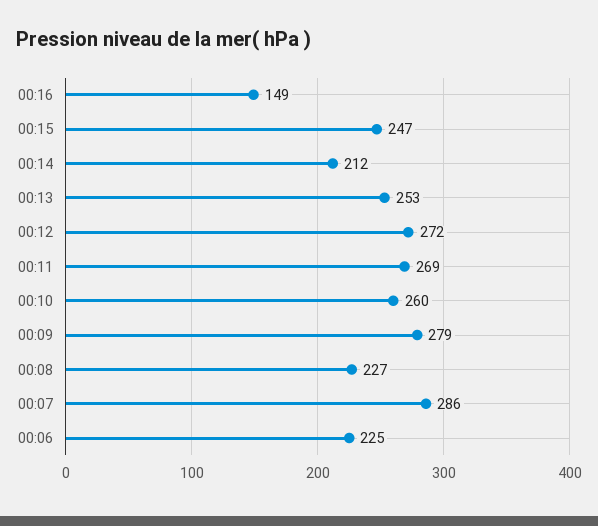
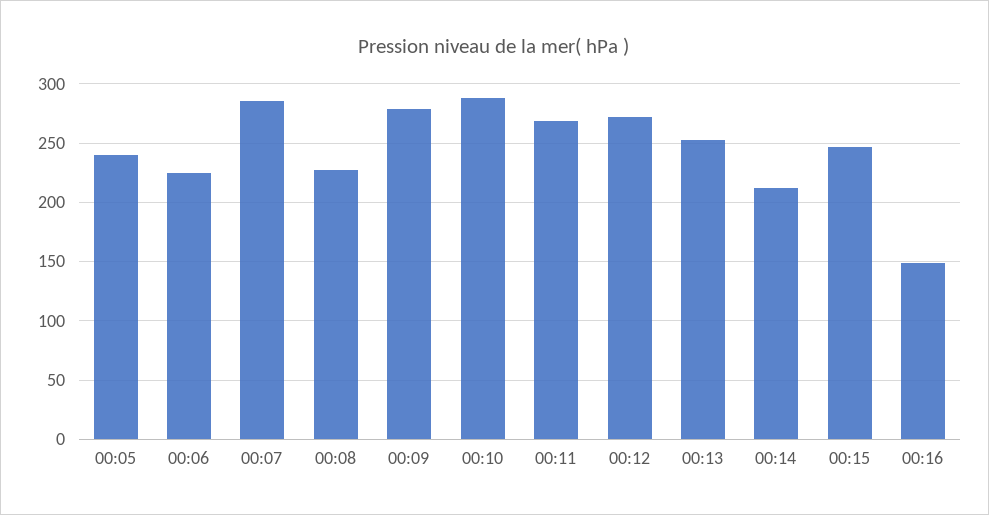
00:10: 260 -> 290
00:05: none -> 240

